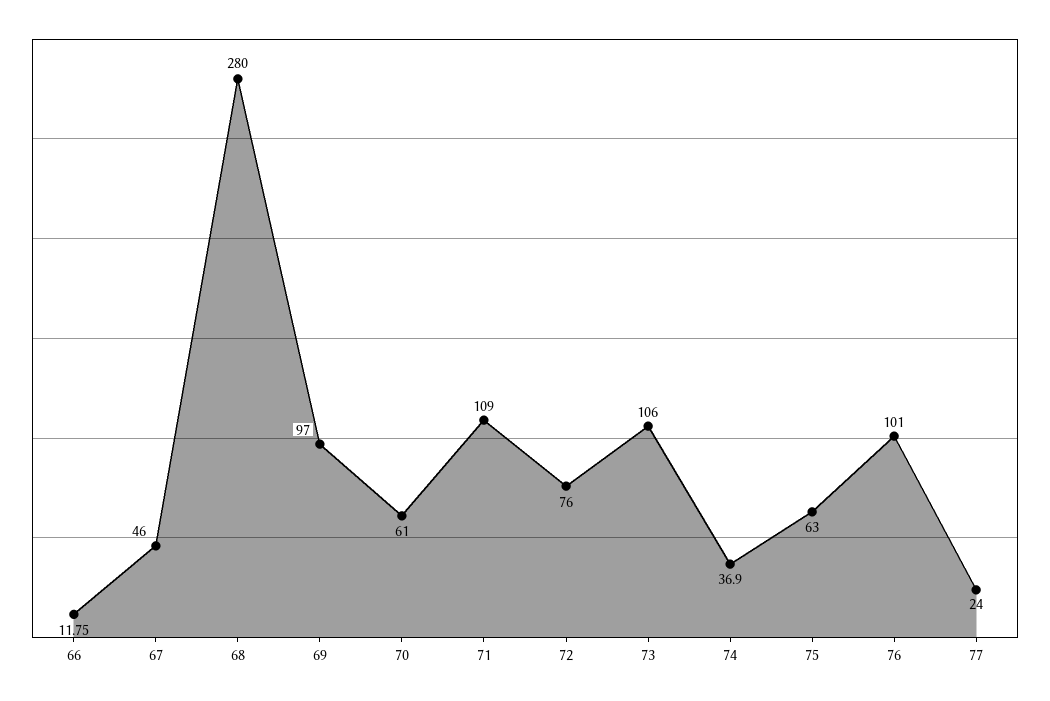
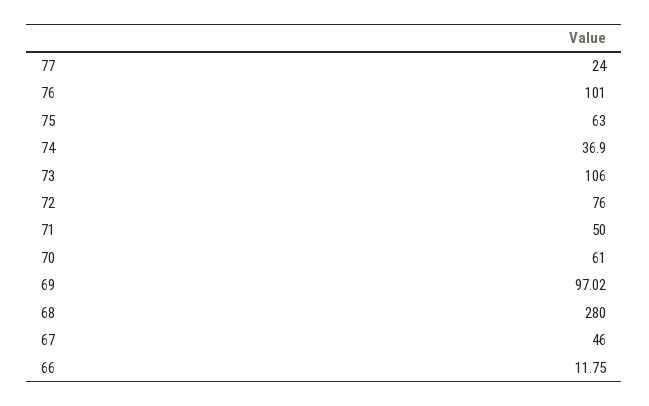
69: 97 -> 97.02
71: 109 -> 50

